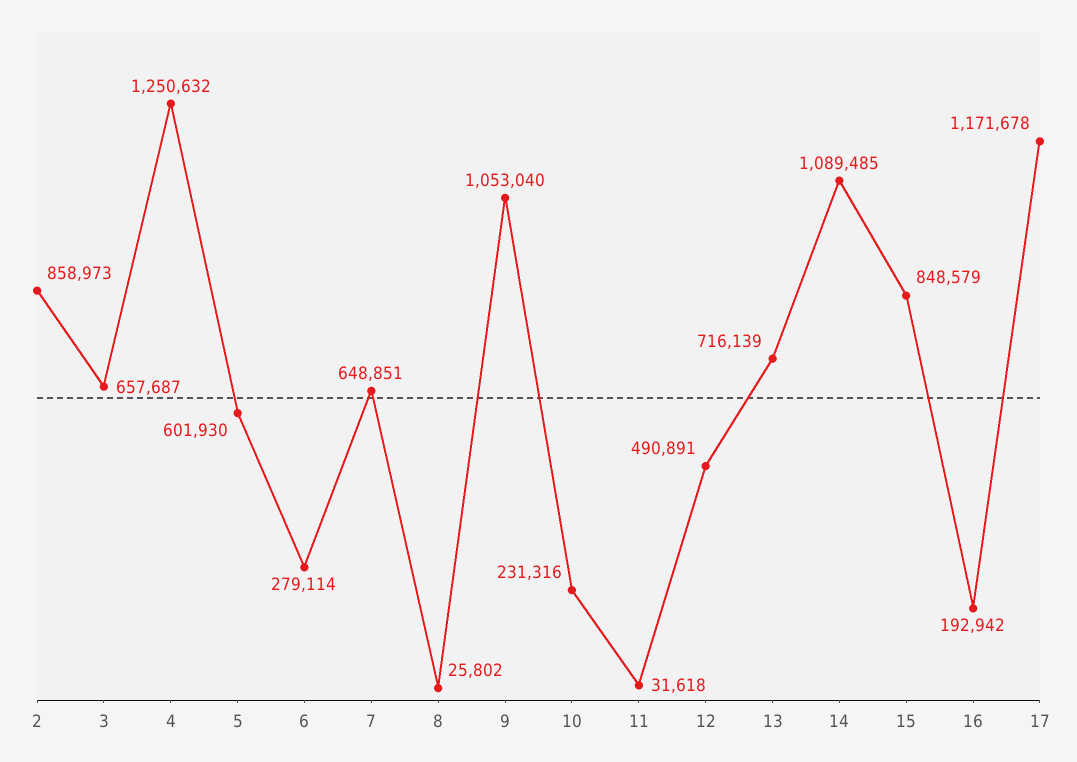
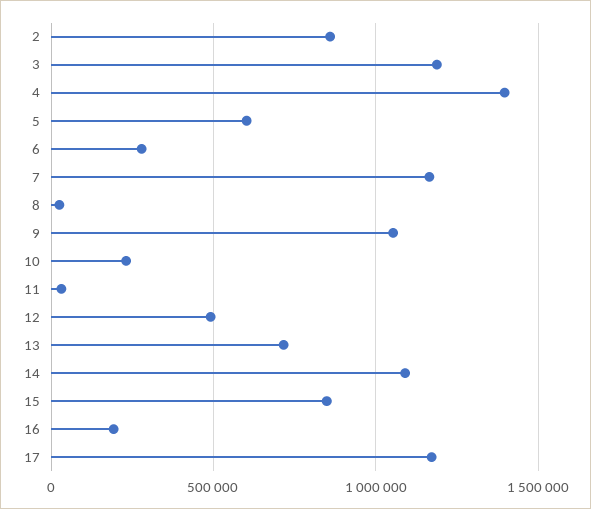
3: 657687 -> 1200000
4: 1250632 -> 1400000
7: 648851 -> 1150000

